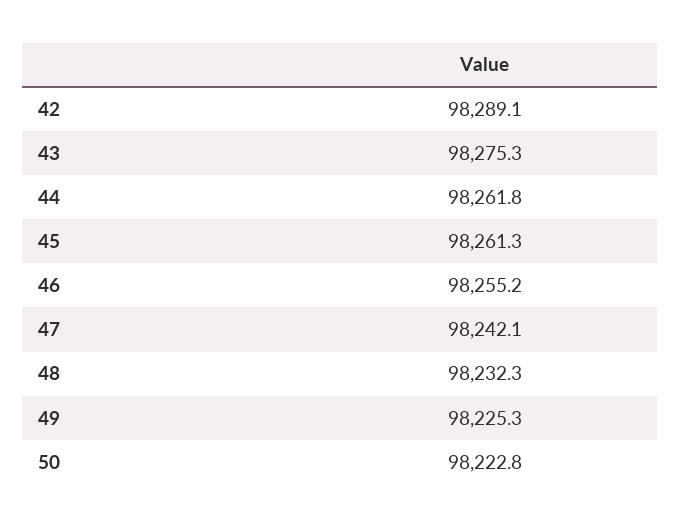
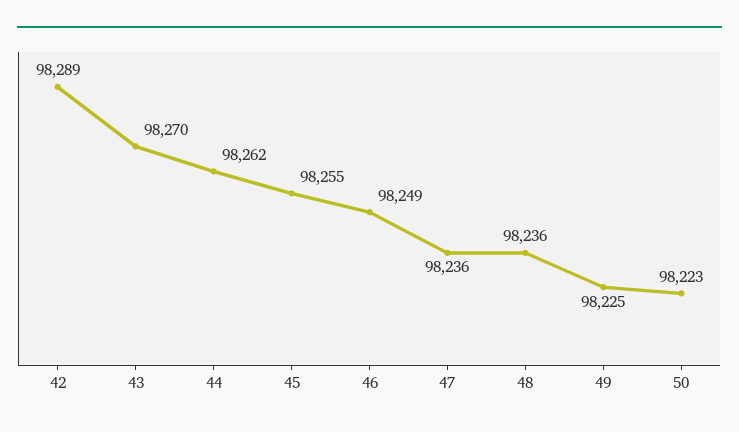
43: 98275.3 -> 98270
45: 98261.3 -> 98255
46: 98255.2 -> 98249
47: 98242.1 -> 98236
48: 98232.3 -> 98236

